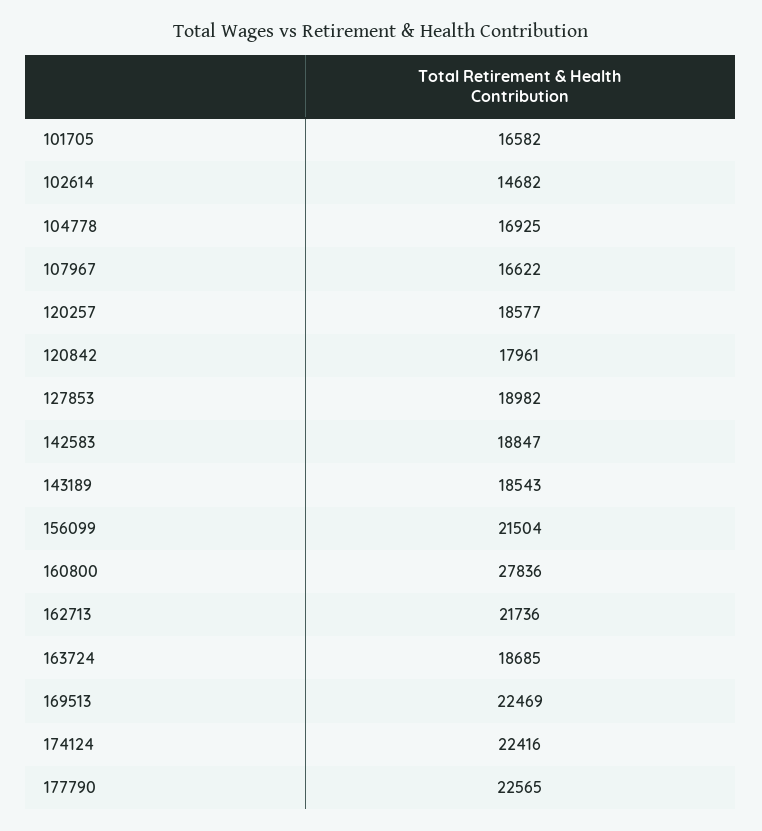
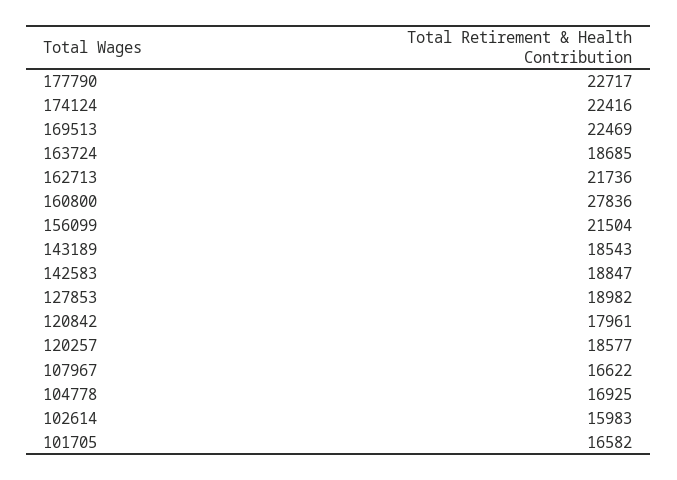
102614: 14682 -> 15983
177790: 22565 -> 22717

